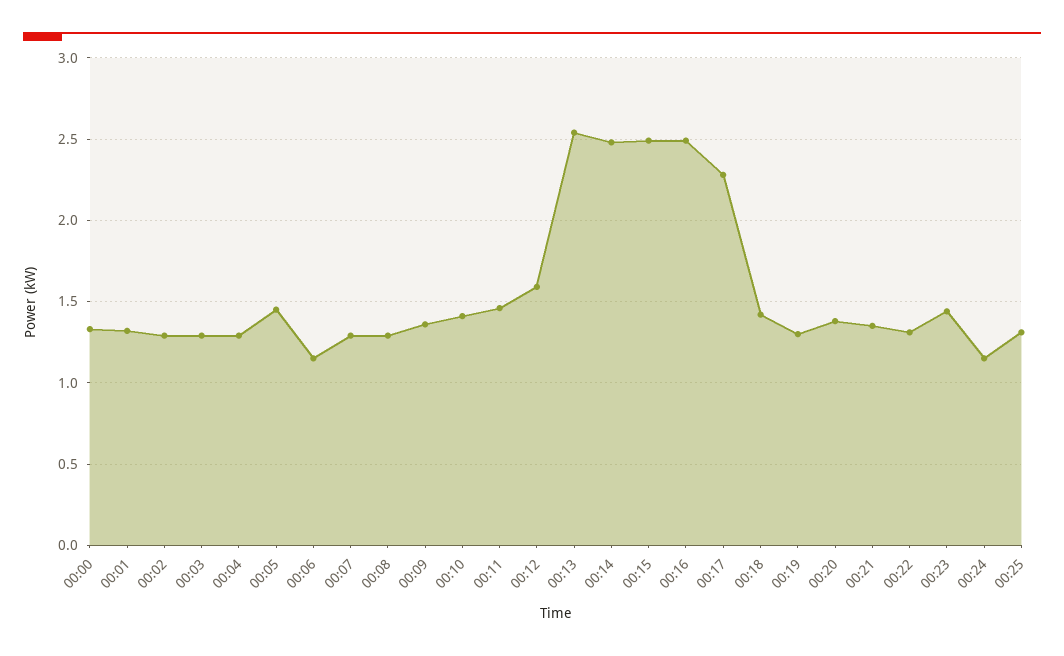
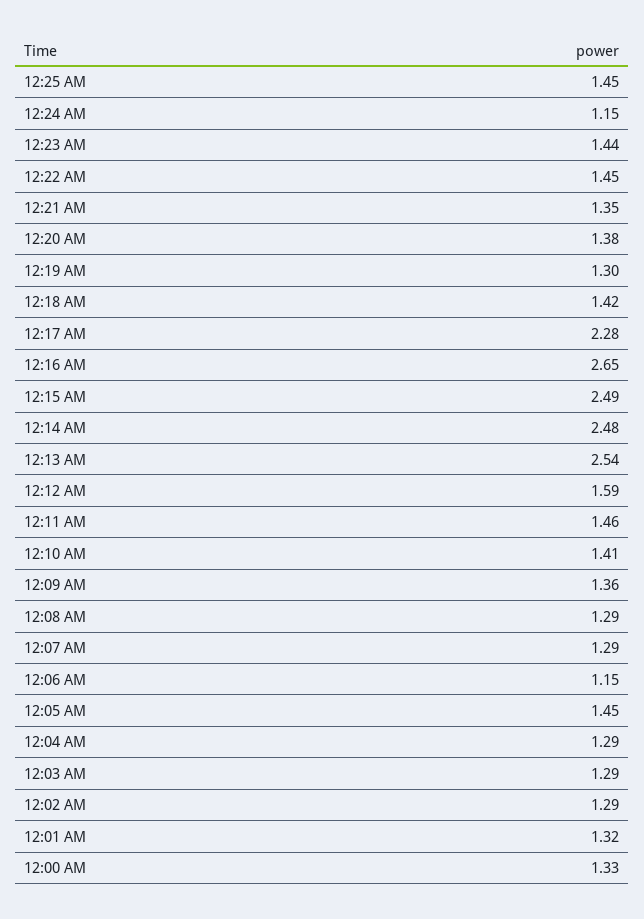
00:16: 2.5 -> 2.65
00:22: 1.3 -> 1.45
00:25: 1.3 -> 1.45

